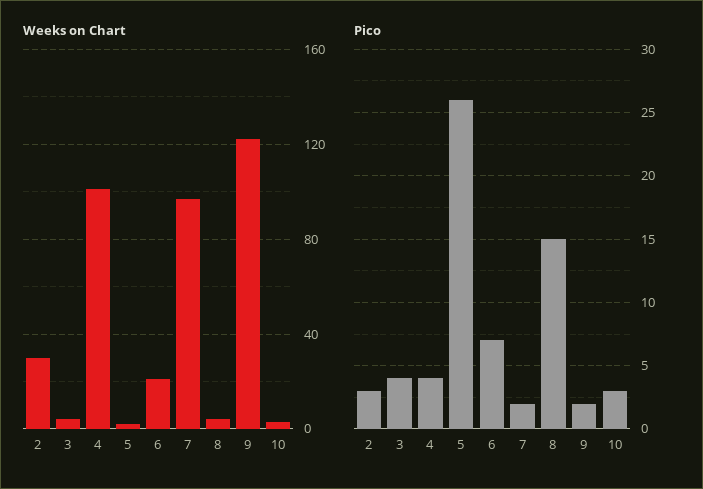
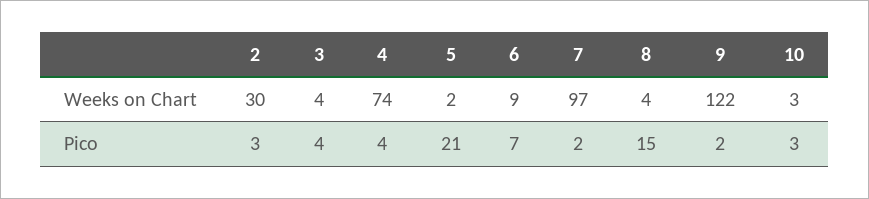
Weeks on Chart, 4: 100 -> 74
Weeks on Chart, 6: 20 -> 9
Pico, 5: 26 -> 21

